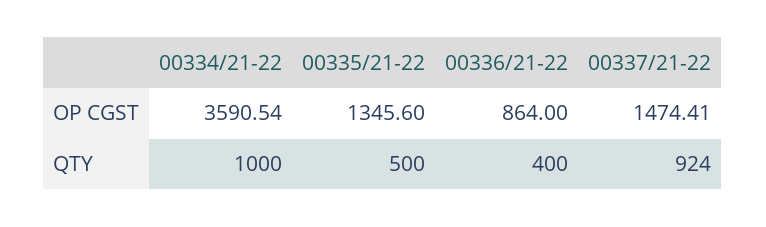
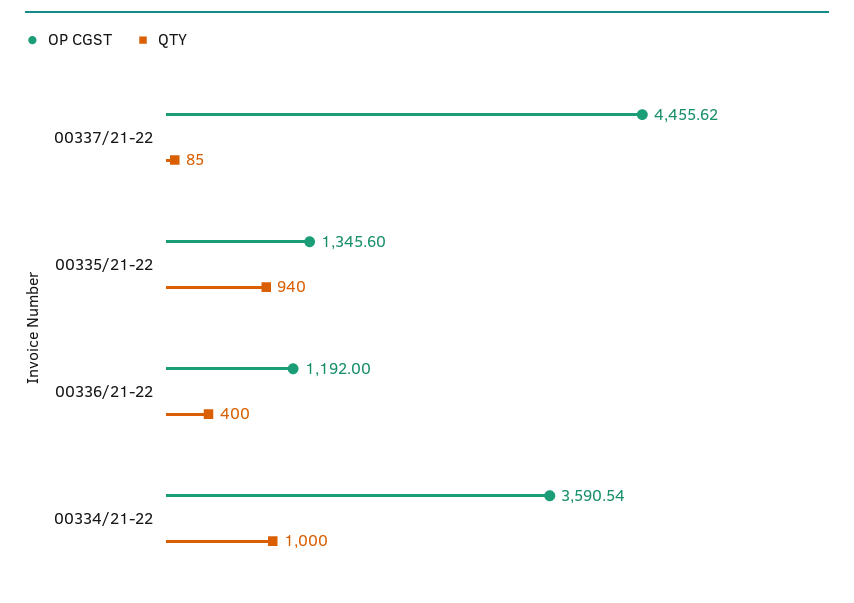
OP CGST, 00336/21-22: 864 -> 1192
OP CGST, 00337/21-22: 1474.41 -> 4455.62
QTY, 00335/21-22: 500 -> 940
QTY, 00337/21-22: 924 -> 85

